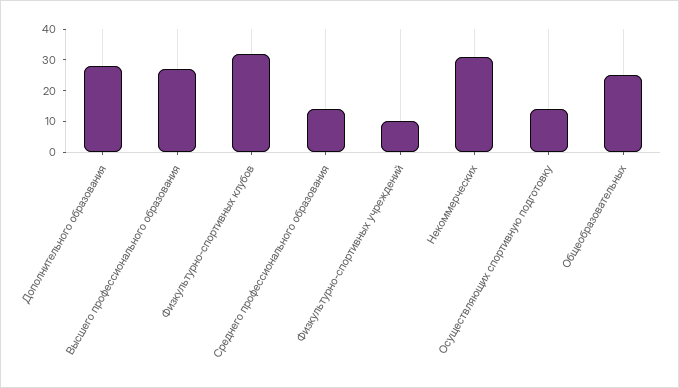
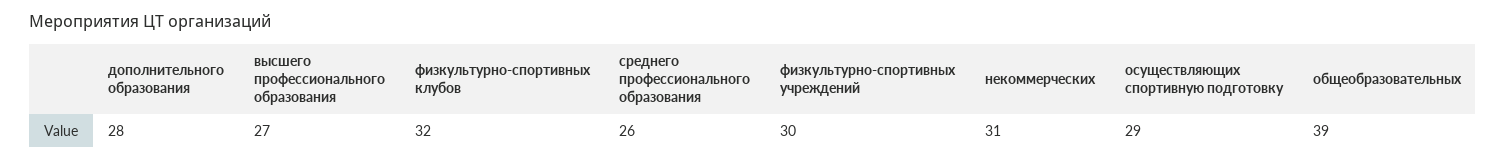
Среднего профессионального образования: 15 -> 26
Физкультурно-спортивных учреждений: 10 -> 30
Осуществляющих спортивную подготовку: 15 -> 29
Общеобразовательных: 25 -> 39

